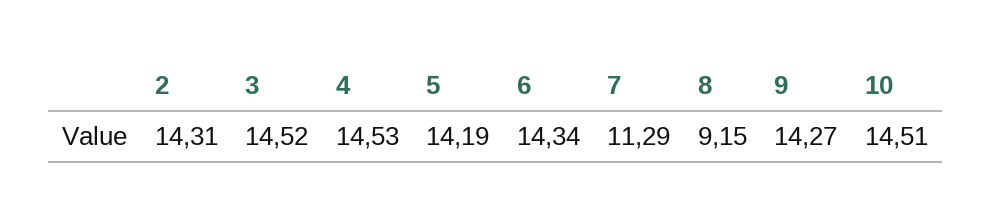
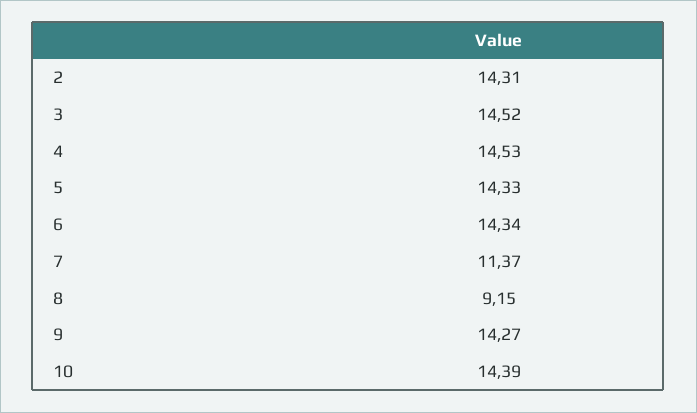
5: 14.19 -> 14.33
7: 11.29 -> 11.37
10: 14.51 -> 14.39

